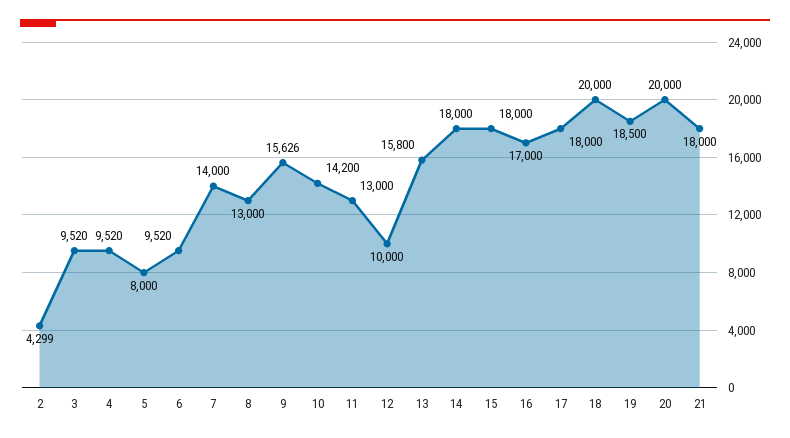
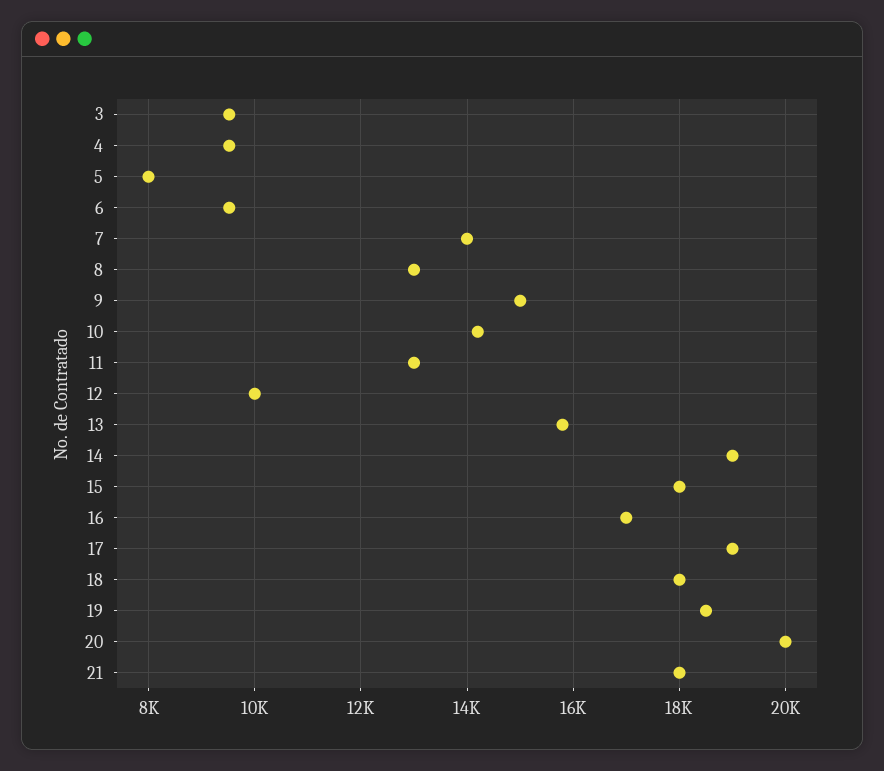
2: 4299 -> none
9: 15626 -> 15000
14: 18000 -> 19000
17: 18000 -> 19000
18: 20000 -> 18000

